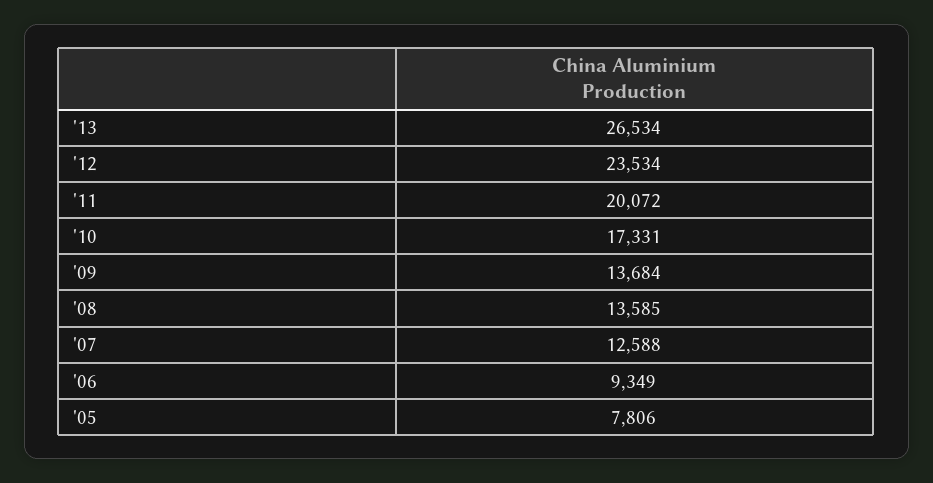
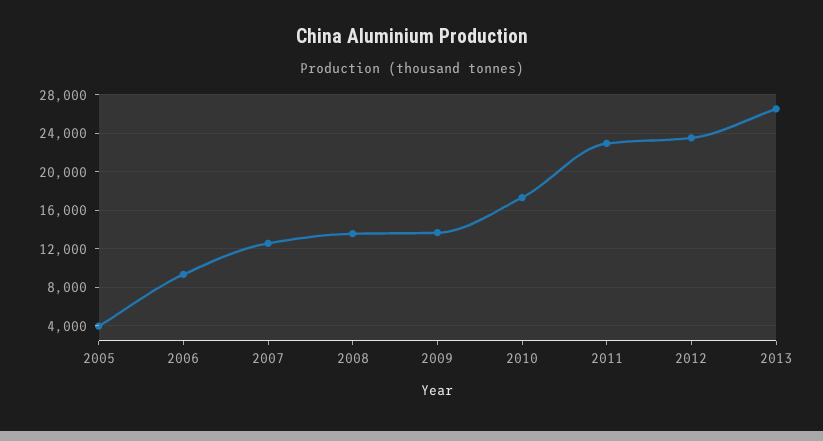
'11: 20072 -> 23000
'05: 7806 -> 4000

